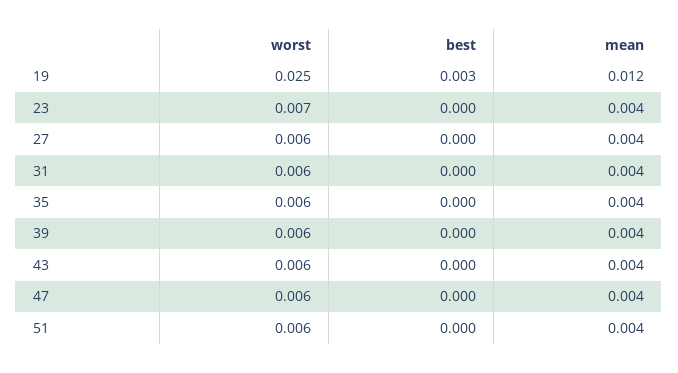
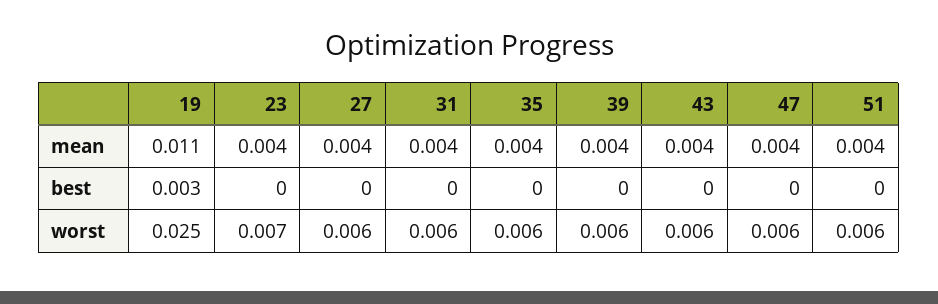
mean, 19: 0.012 -> 0.011

